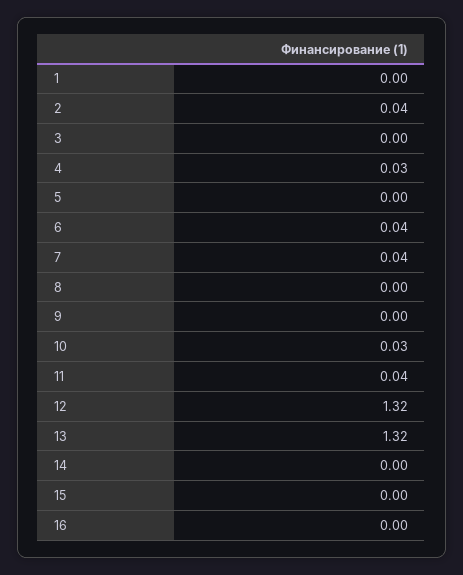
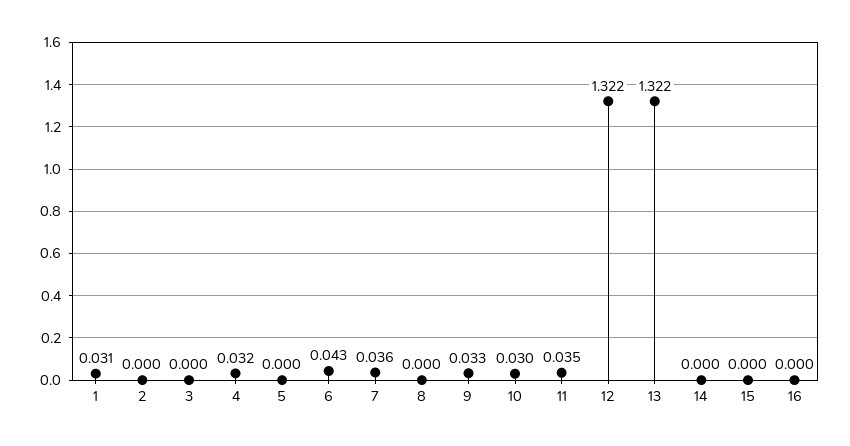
1: 0 -> 0.031
2: 0.04 -> 0
9: 0 -> 0.033

